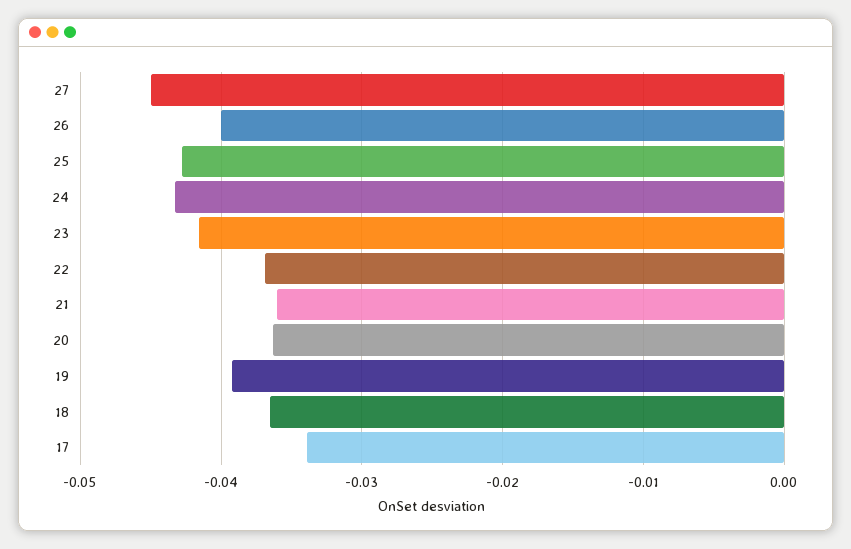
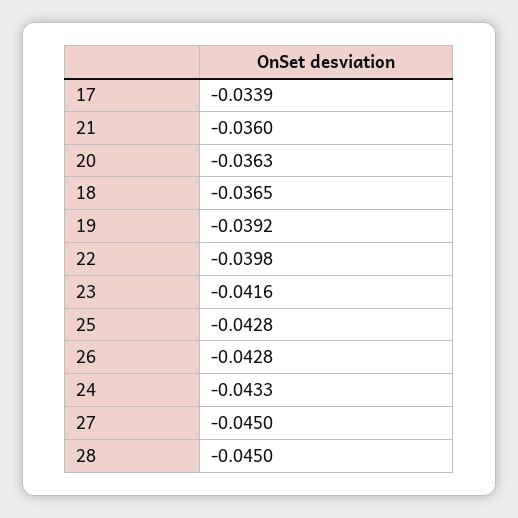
26: -0.04 -> -0.0428
22: -0.037 -> -0.0398
28: none -> -0.045

